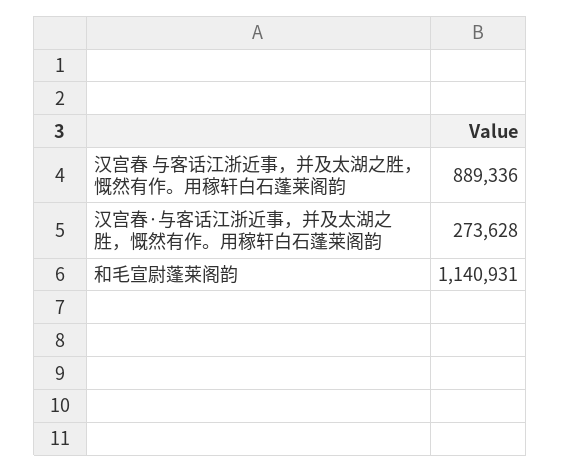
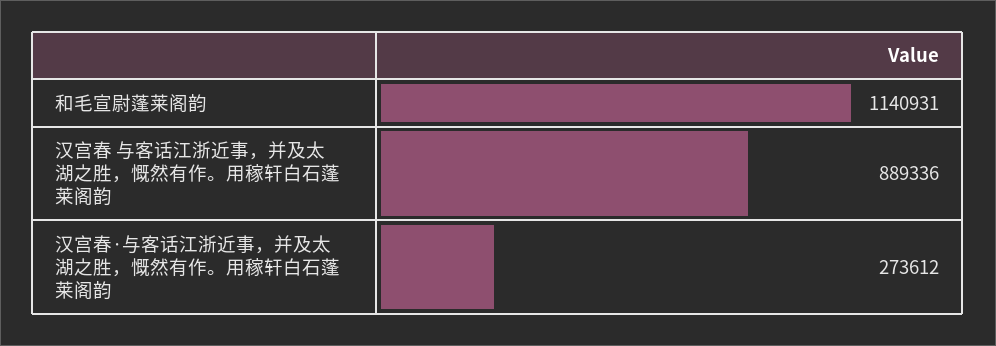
汉宫春·与客话江浙近事，并及太湖之胜，慨然有作。用稼轩白石蓬莱阁韵: 273628 -> 273612

